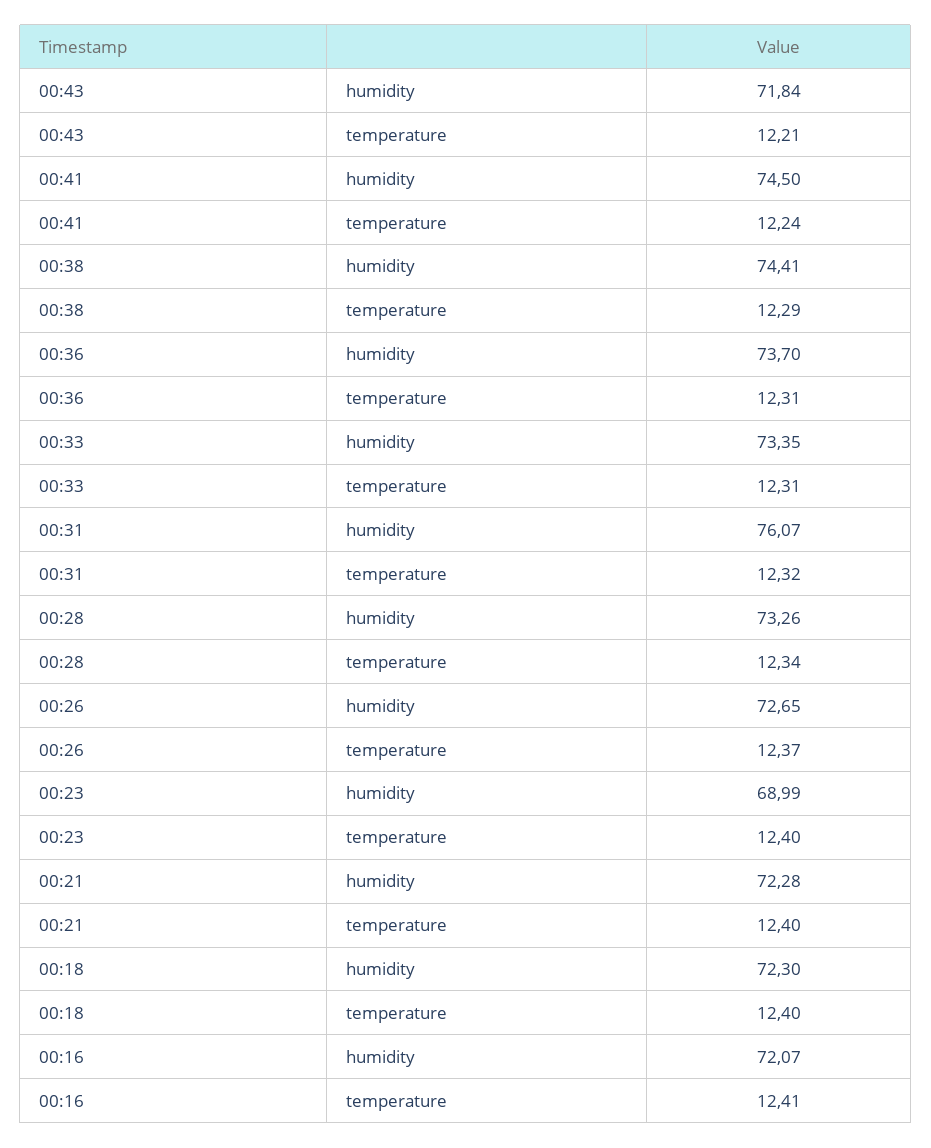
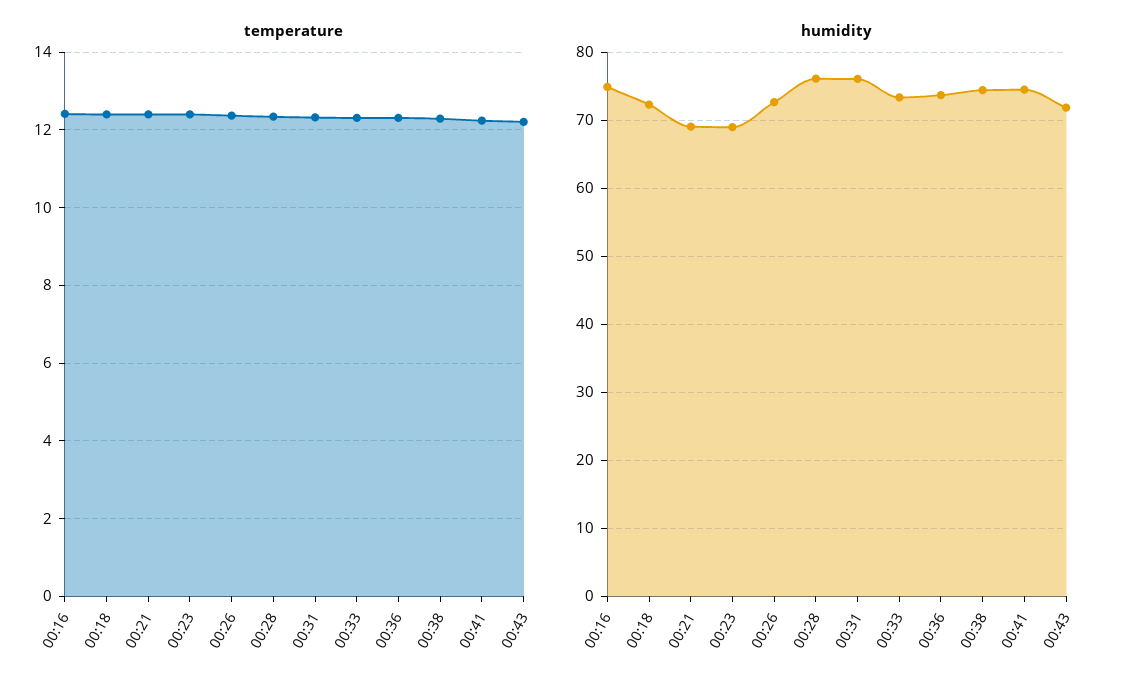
humidity, 00:28: 73.26 -> 76
humidity, 00:21: 72.28 -> 69
humidity, 00:16: 72.07 -> 75

